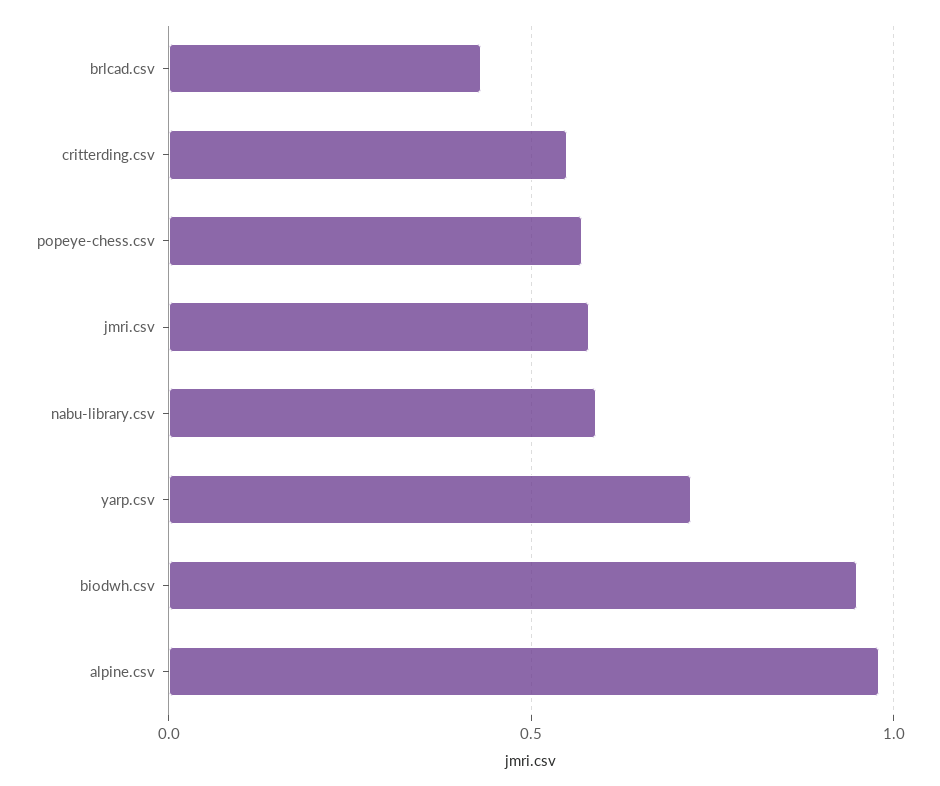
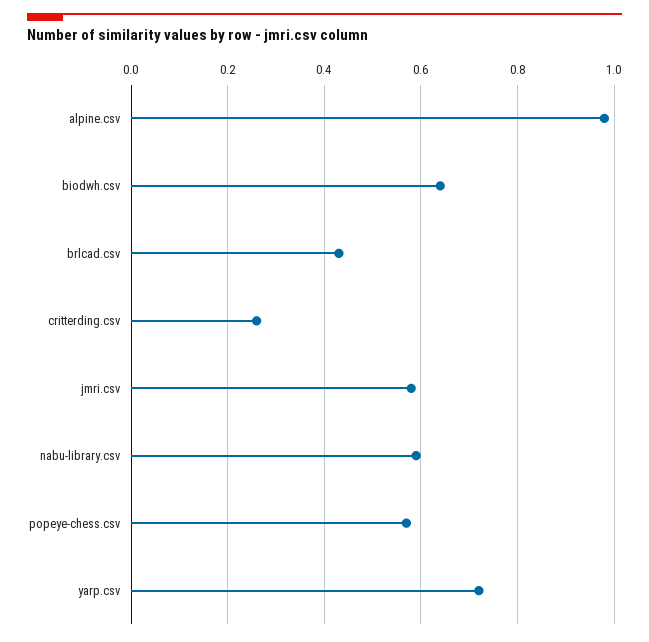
critterding.csv: 0.55 -> 0.25
biodwh.csv: 0.95 -> 0.65

